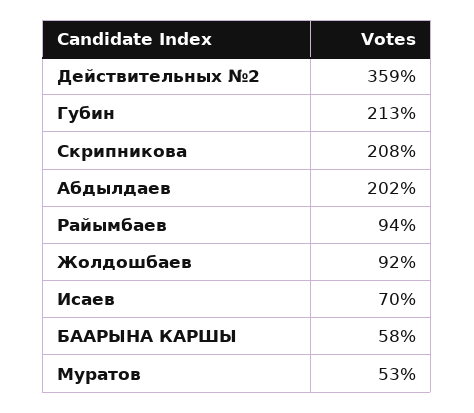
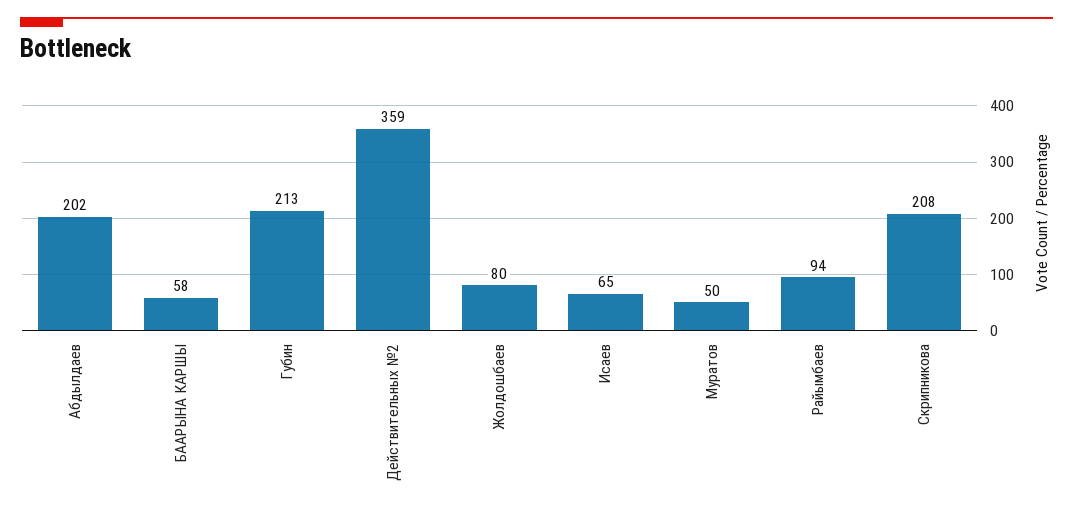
Жолдошбаев: 92 -> 80
Исаев: 70 -> 65
Муратов: 53 -> 50

